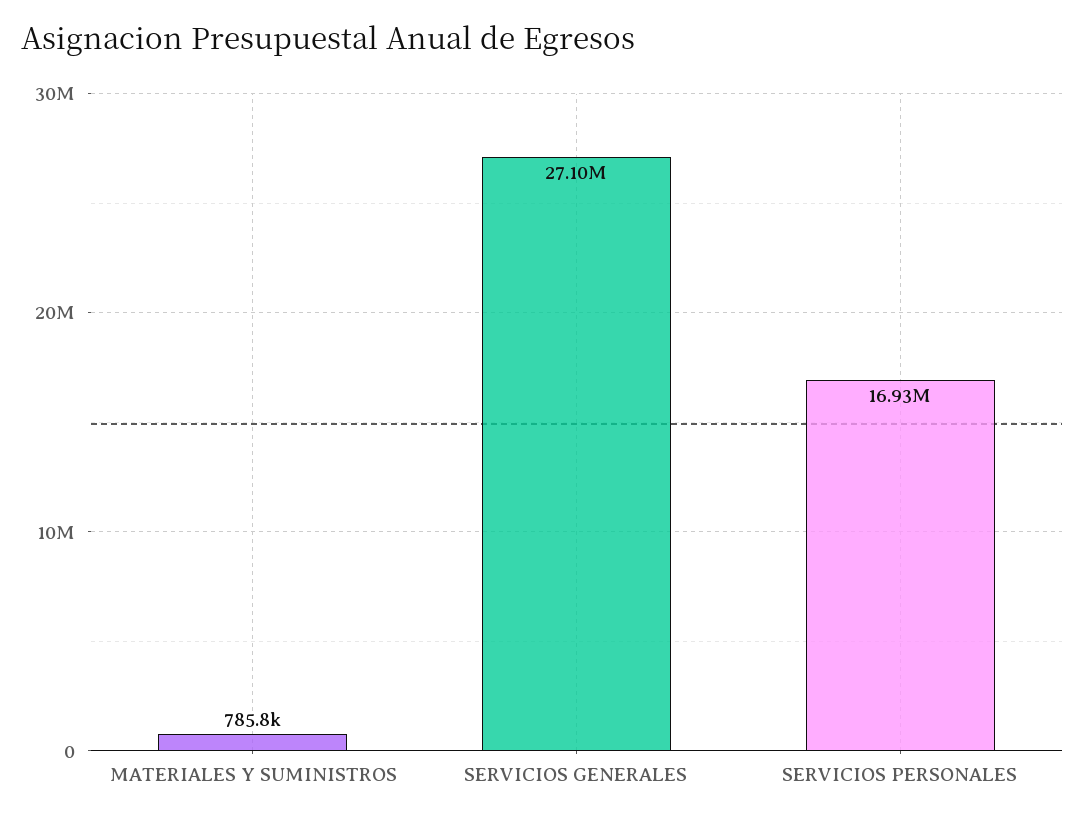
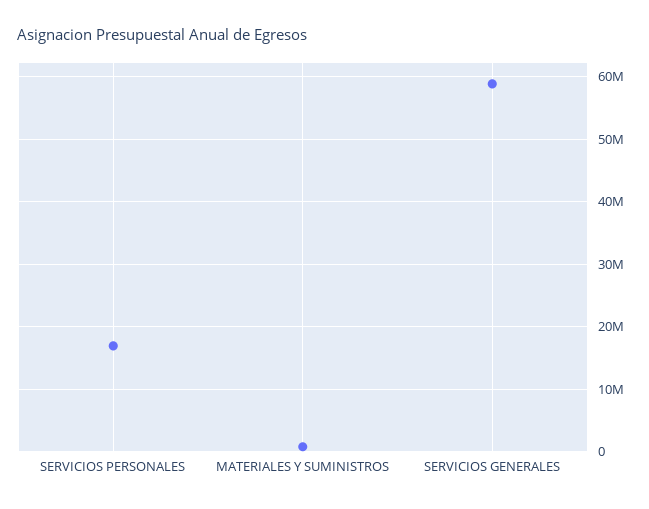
SERVICIOS GENERALES: 27100000 -> 59000000

